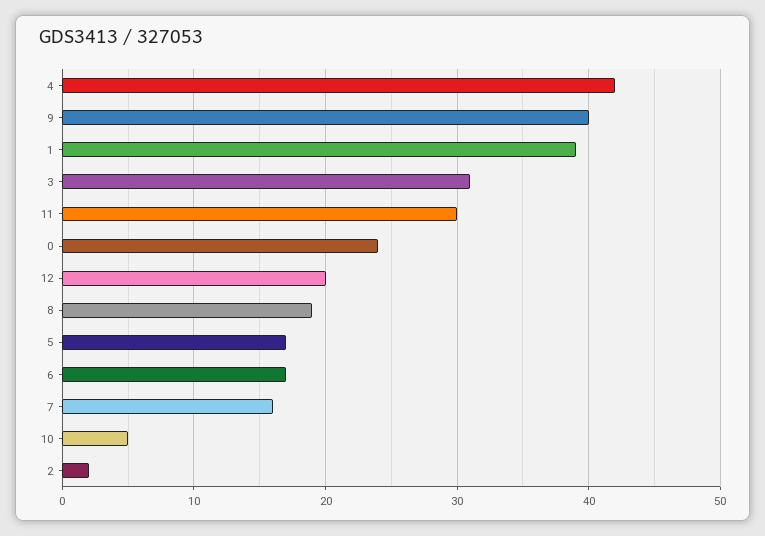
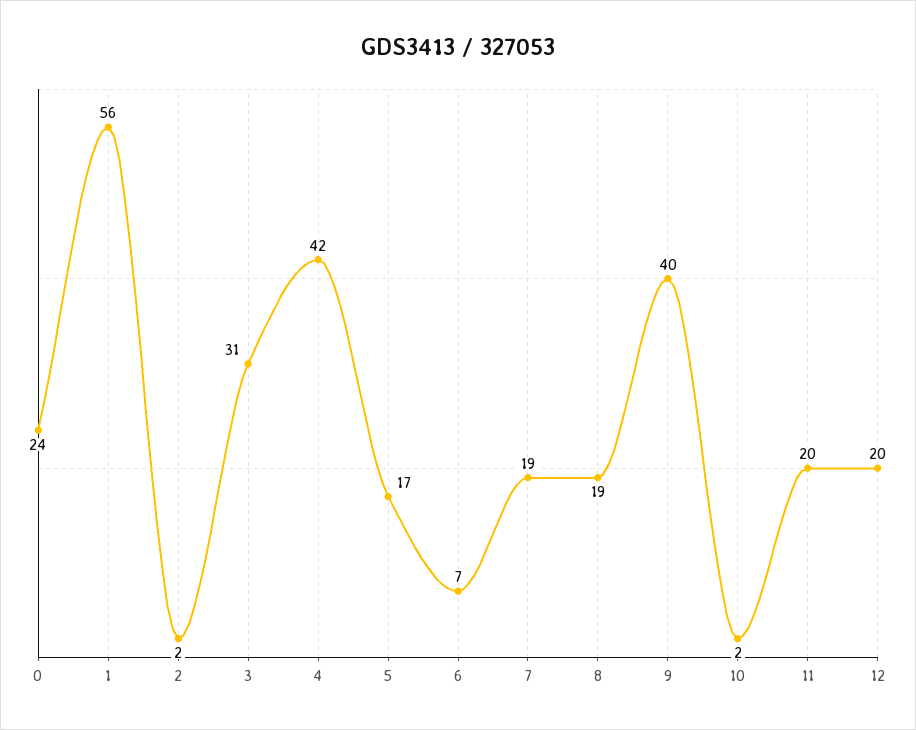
1: 39 -> 56
11: 30 -> 20
6: 17 -> 7
7: 16 -> 19
10: 5 -> 2

